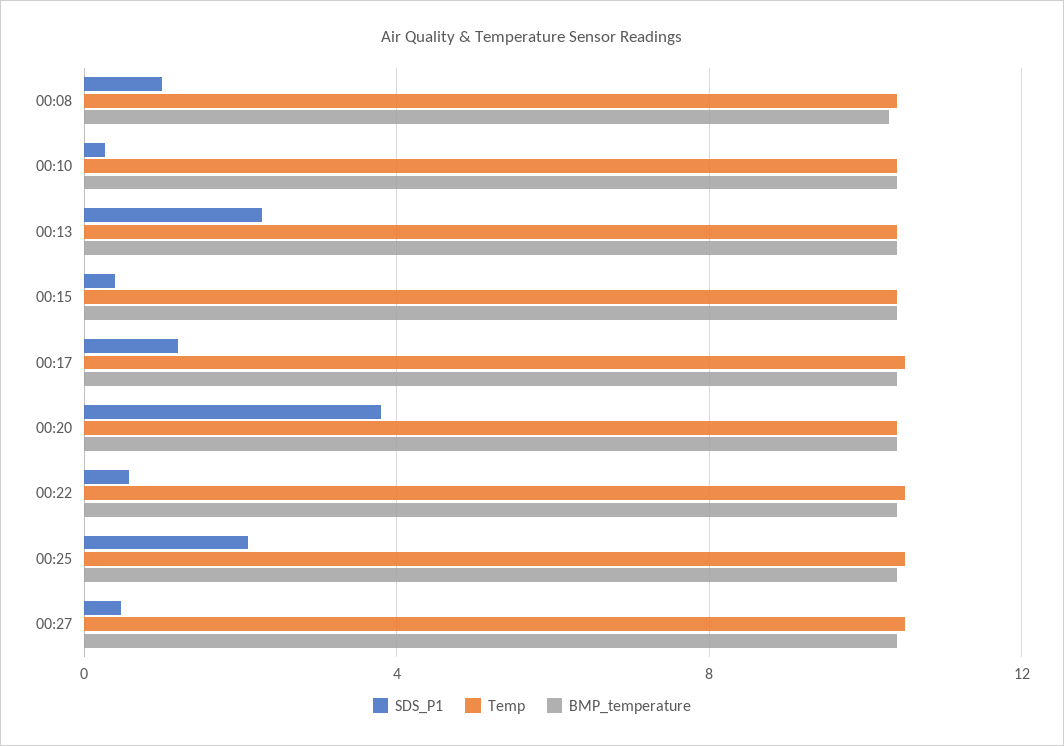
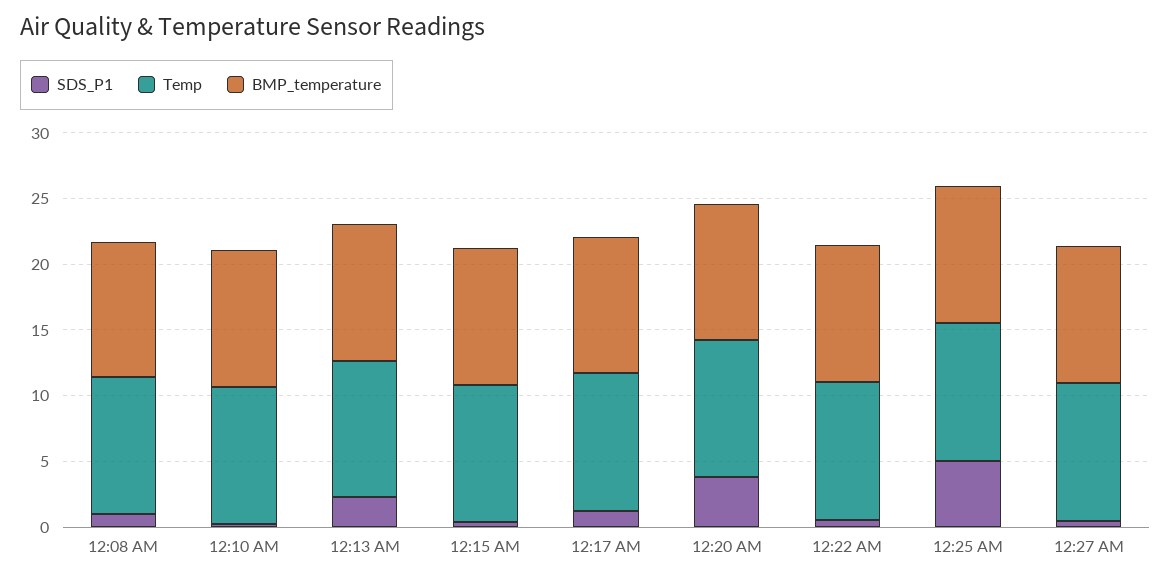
SDS_P1, 00:25: 2 -> 5

